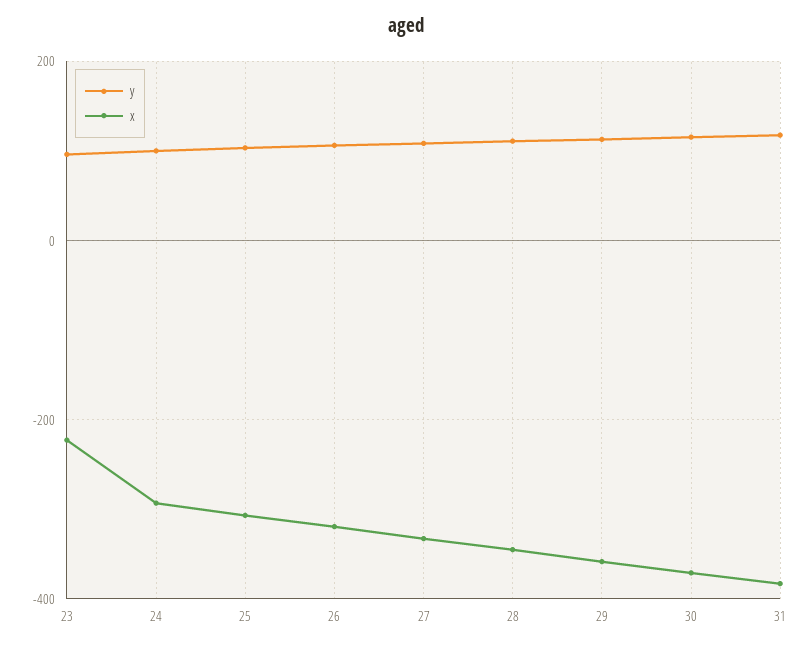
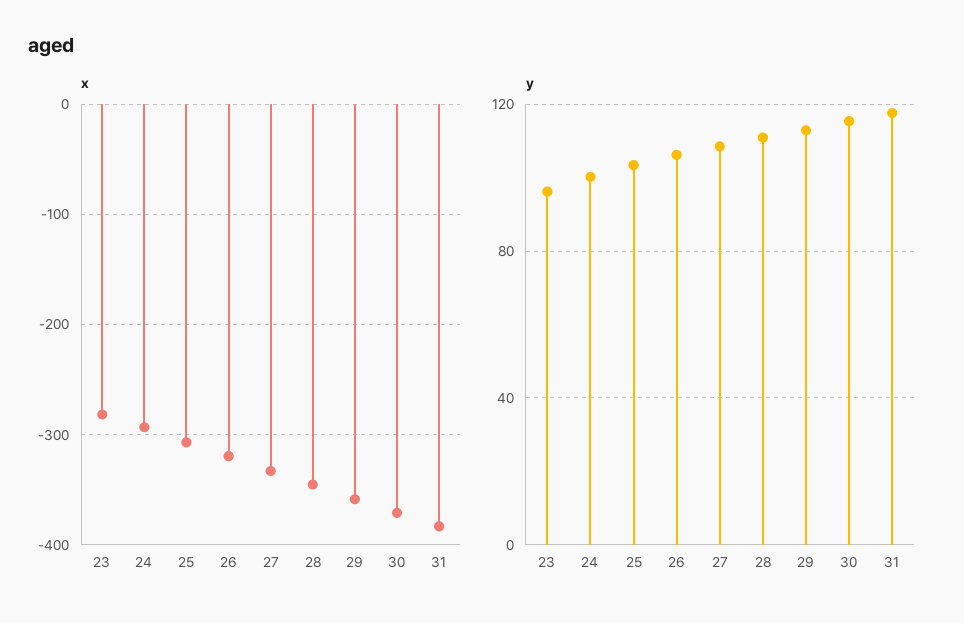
x, 23: -220 -> -280

